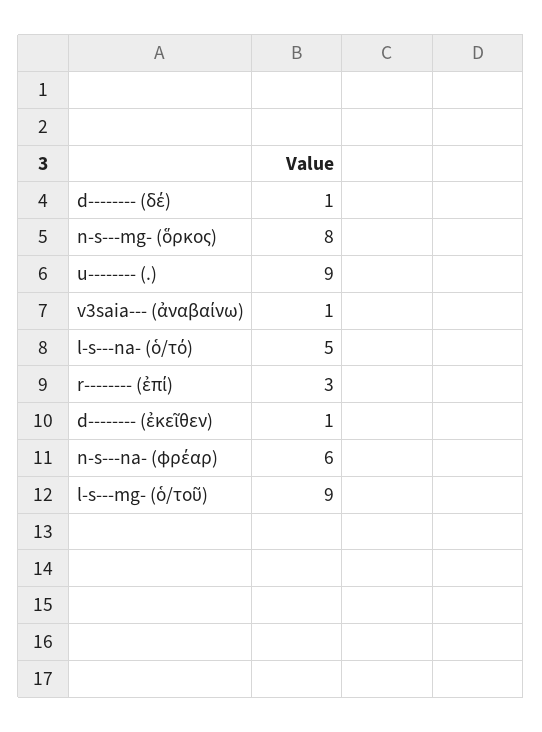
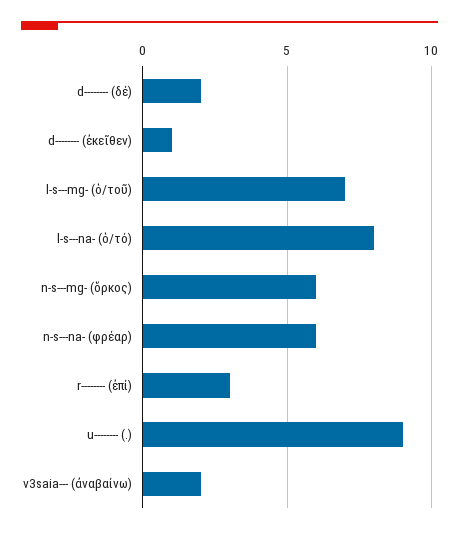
d-------- (δέ): 1 -> 2
n-s---mg- (ὅρκος): 8 -> 6
v3saia--- (ἀναβαίνω): 1 -> 2
l-s---na- (ὁ/τό): 5 -> 8
l-s---mg- (ὁ/τοῦ): 9 -> 7

